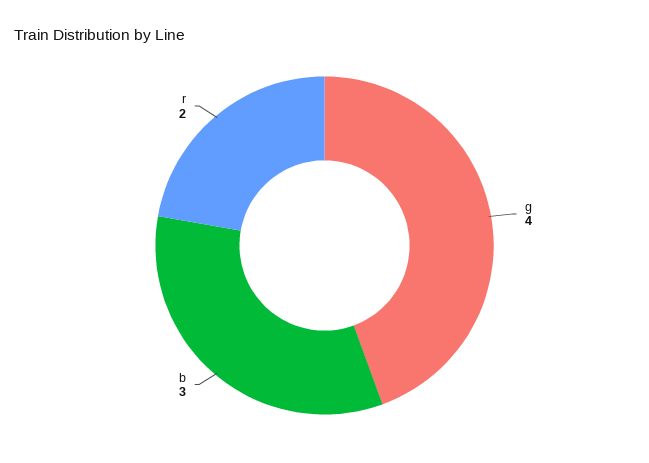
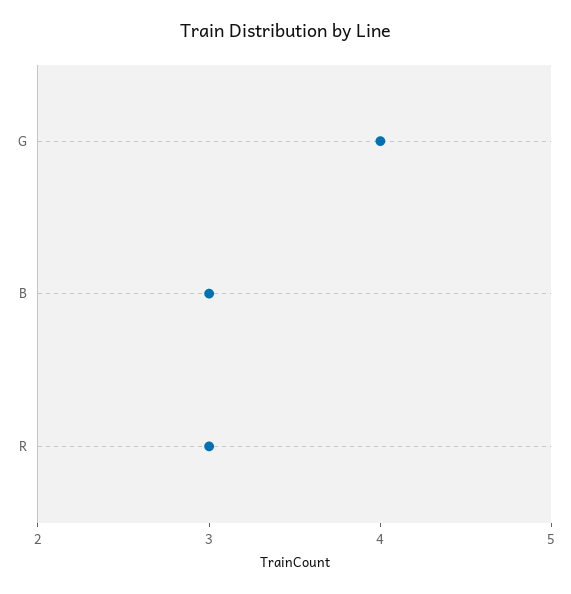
r: 2 -> 3

